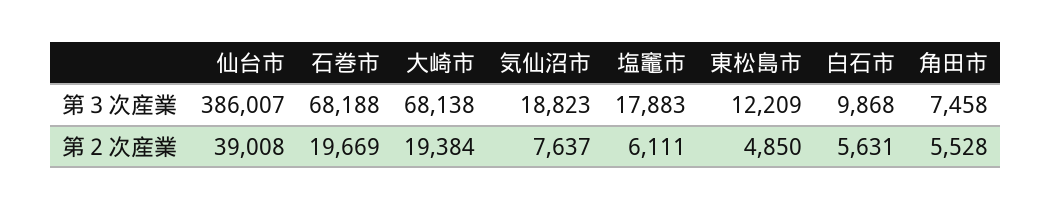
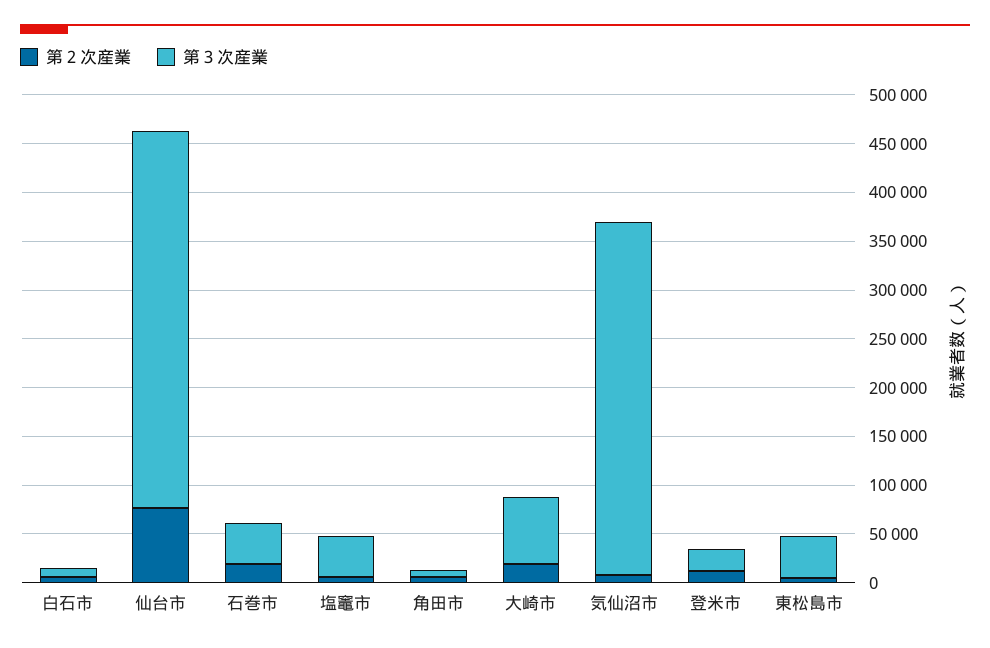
第３次産業, 石巻市: 68188 -> 40000
第３次産業, 気仙沼市: 18823 -> 360000
第３次産業, 塩竈市: 17883 -> 40000
第３次産業, 東松島市: 12209 -> 40000
第２次産業, 仙台市: 39008 -> 80000
第２次産業, 登米市: none -> 10000
第３次産業, 登米市: none -> 20000

